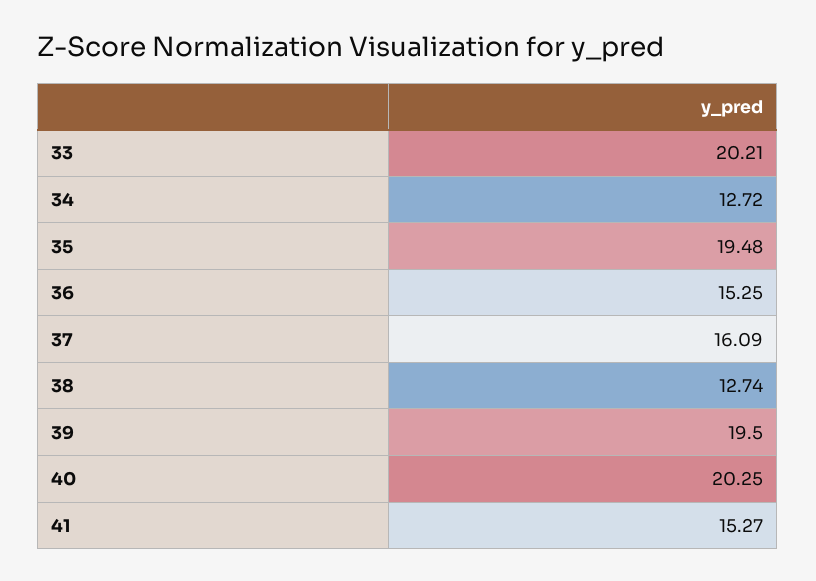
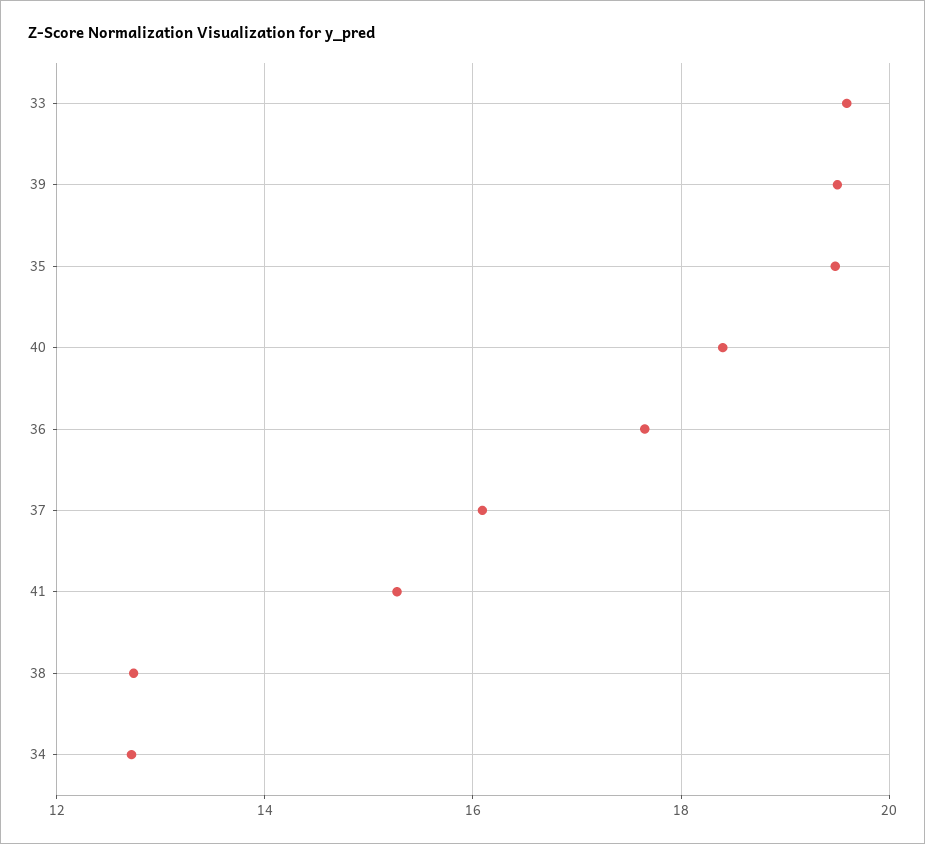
33: 20.21 -> 19.6
36: 15.25 -> 17.6
40: 20.25 -> 18.4

